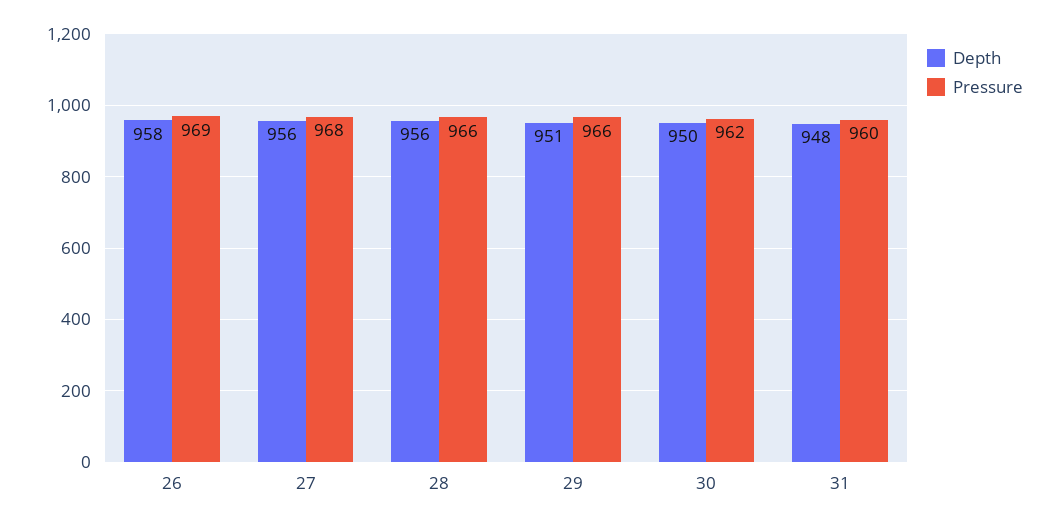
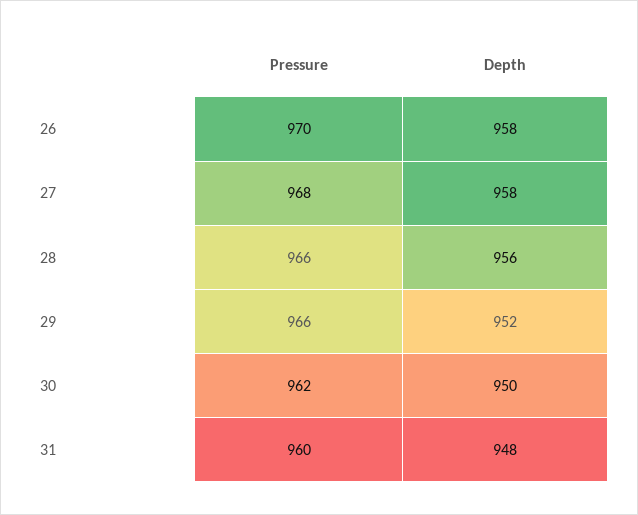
Pressure, 26: 969 -> 970
Depth, 27: 956 -> 958
Depth, 29: 951 -> 952

